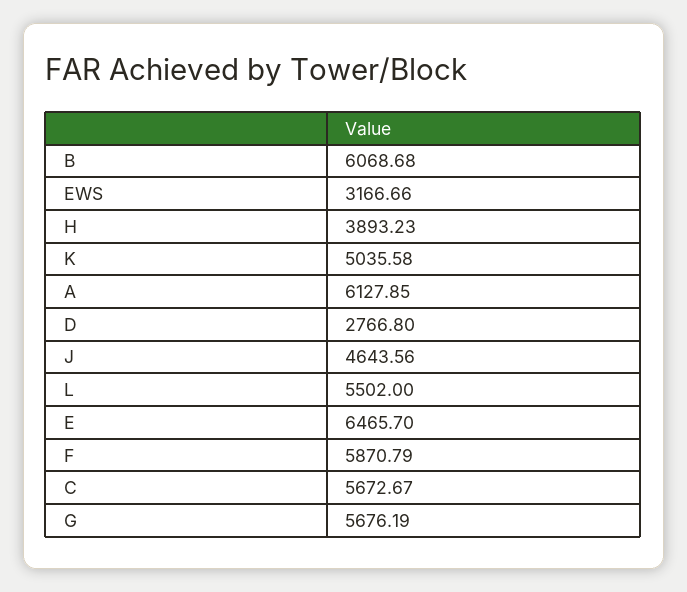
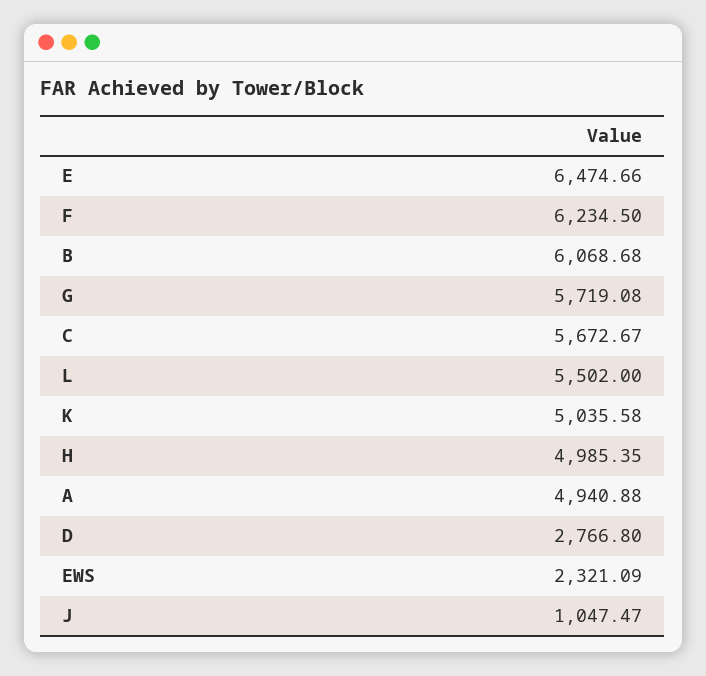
EWS: 3166.66 -> 2321.09
H: 3893.23 -> 4985.35
A: 6127.85 -> 4940.88
J: 4643.56 -> 1047.47
E: 6465.7 -> 6474.66
F: 5870.79 -> 6234.5
G: 5676.19 -> 5719.08

